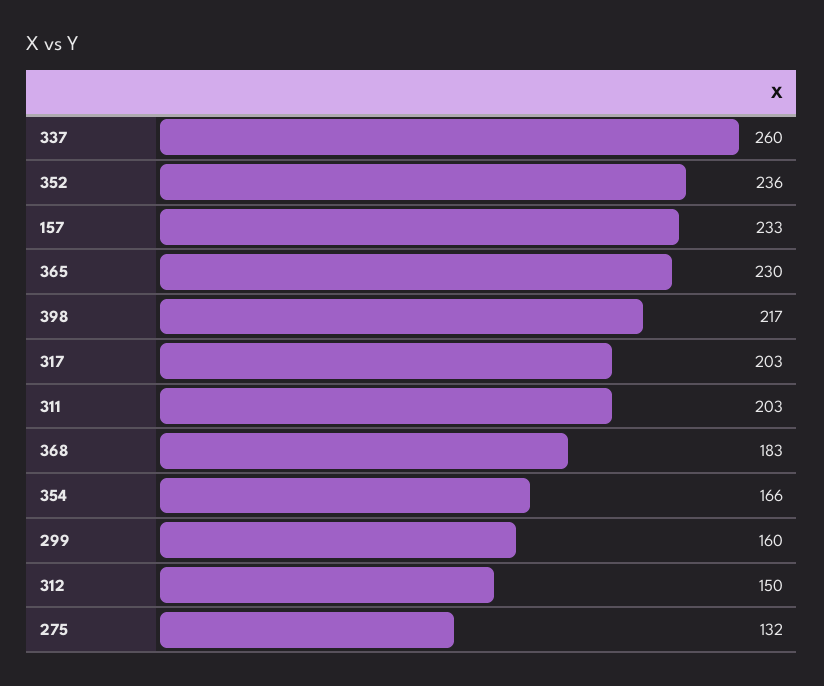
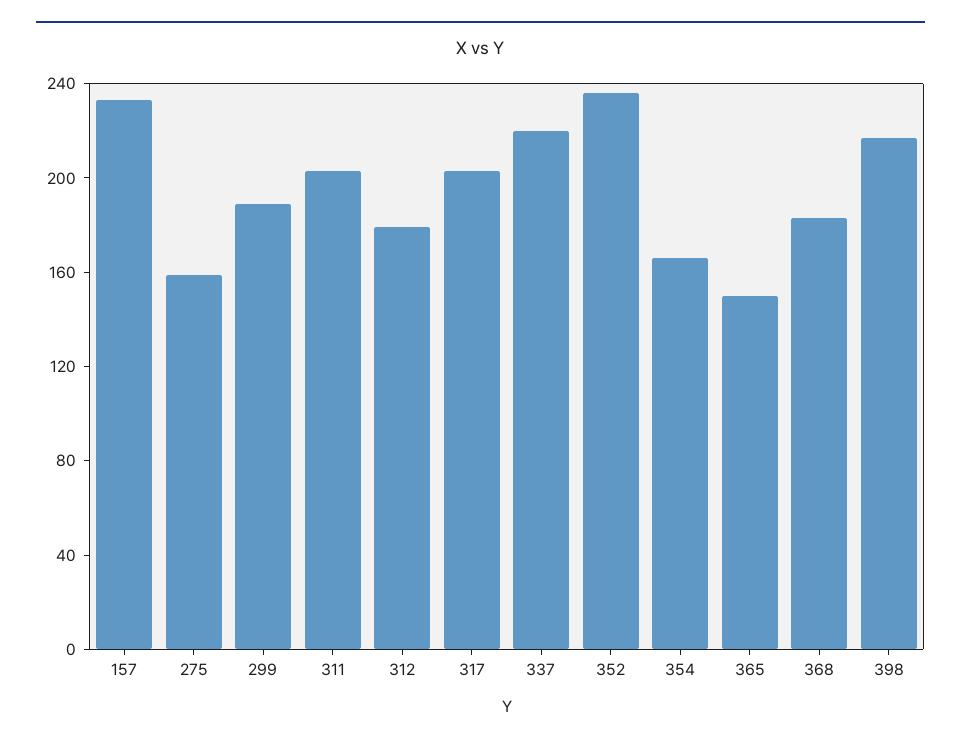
337: 260 -> 220
365: 230 -> 150
299: 160 -> 190
312: 150 -> 180
275: 132 -> 160

